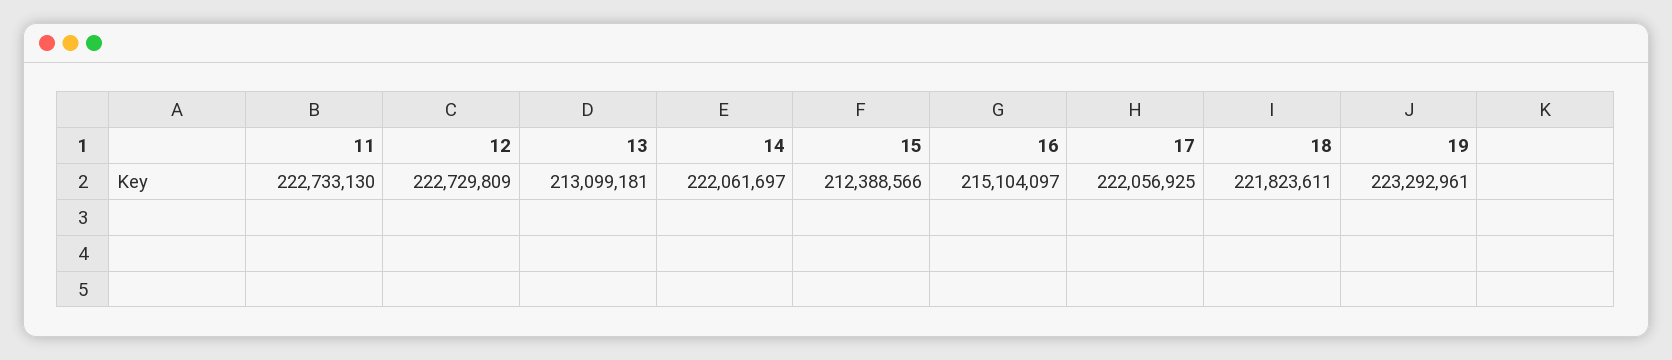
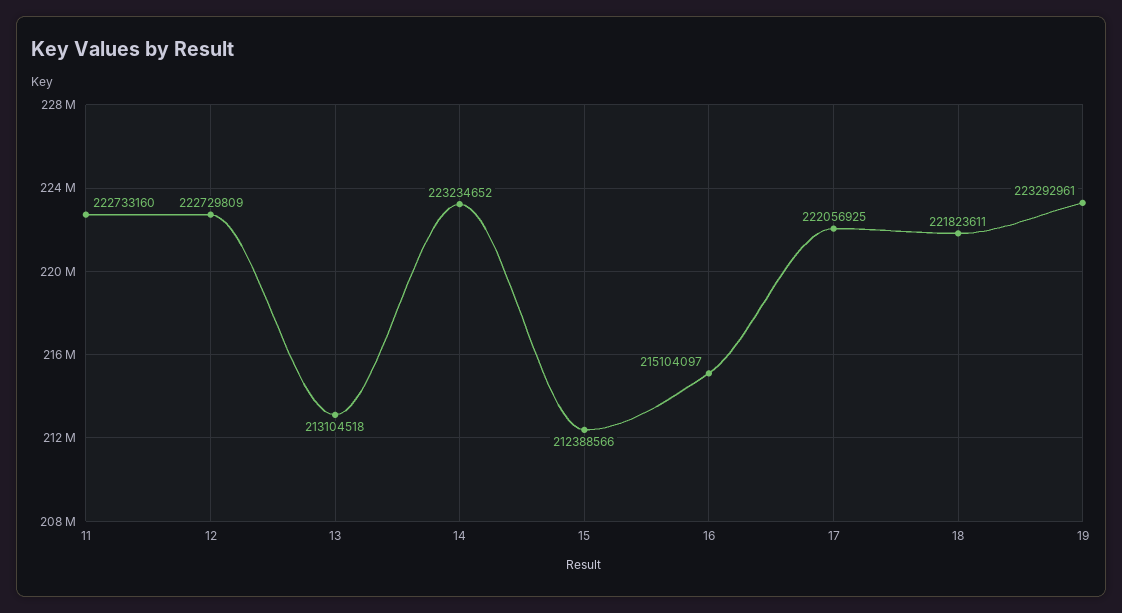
11: 222733130 -> 222733160
13: 213099181 -> 213104518
14: 222061697 -> 223234652

